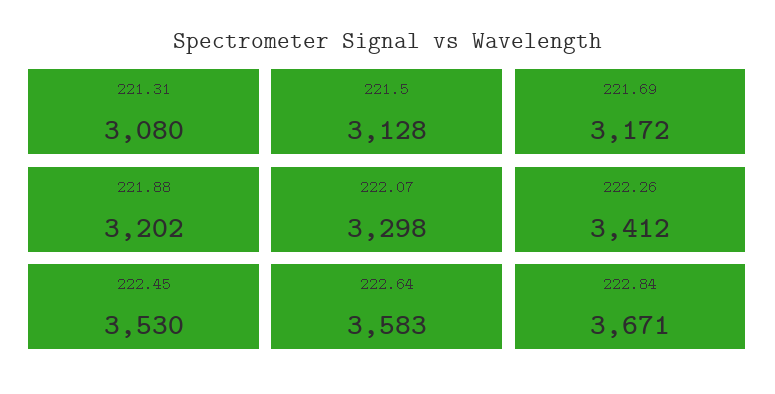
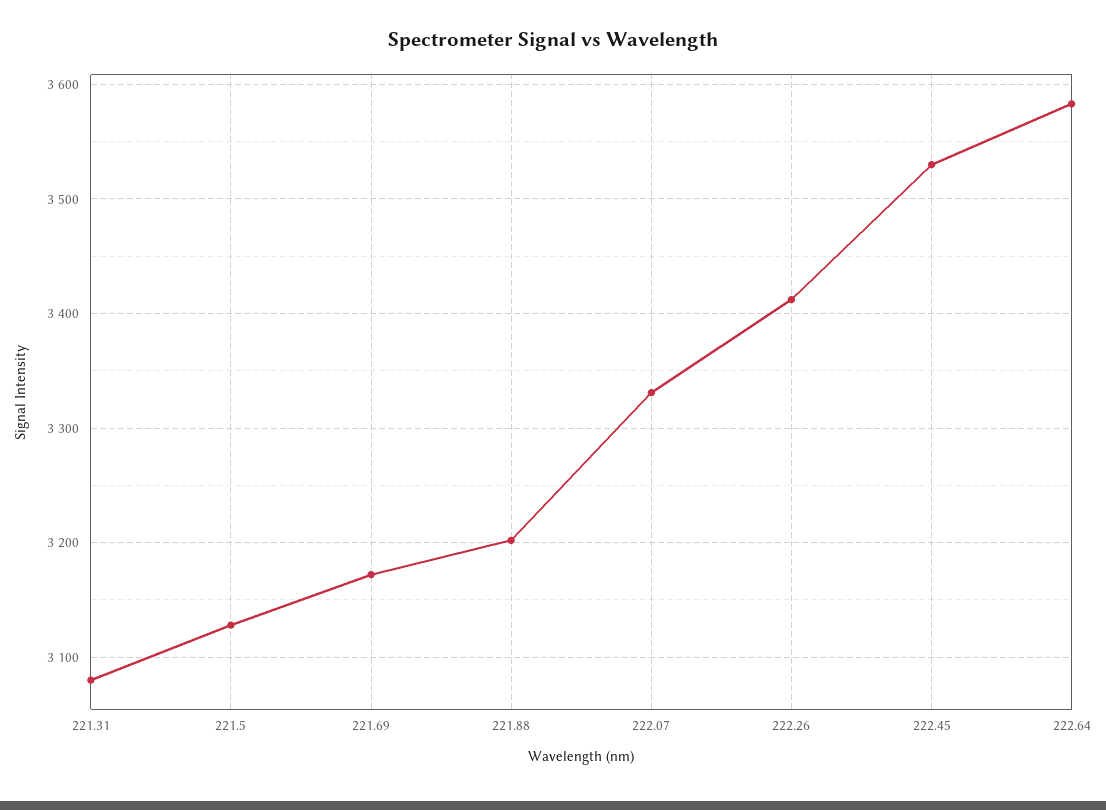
222.07: 3298 -> 3330
222.84: 3671 -> none

